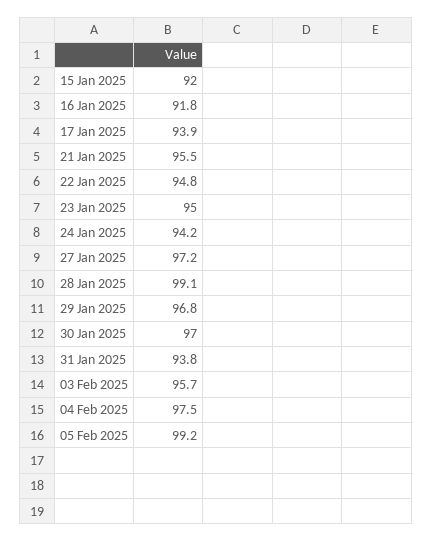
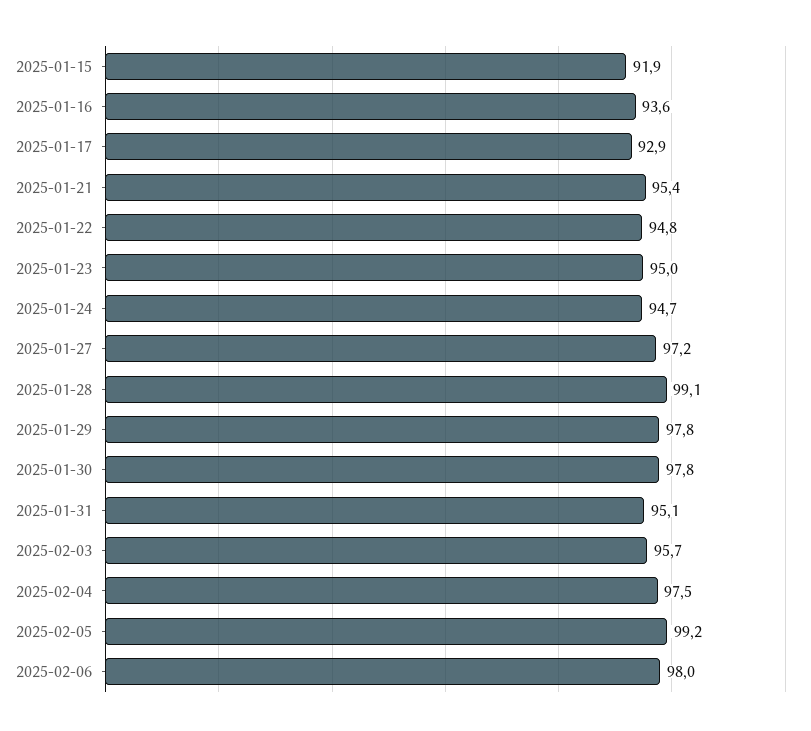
15 Jan 2025: 92 -> 91.9
16 Jan 2025: 91.8 -> 93.6
17 Jan 2025: 93.9 -> 92.9
21 Jan 2025: 95.5 -> 95.4
24 Jan 2025: 94.2 -> 94.7
29 Jan 2025: 96.8 -> 97.8
30 Jan 2025: 97 -> 97.8
31 Jan 2025: 93.8 -> 95.1
2025-02-06: none -> 98

